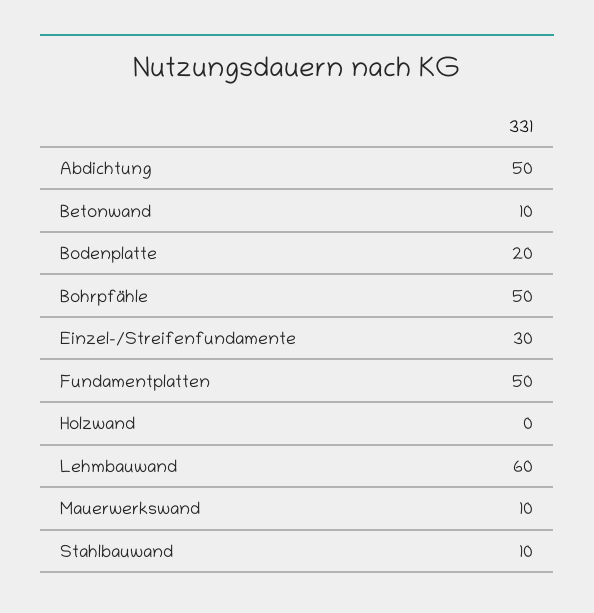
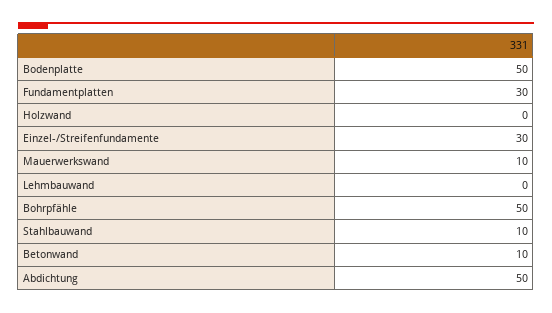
Bodenplatte: 20 -> 50
Fundamentplatten: 50 -> 30
Lehmbauwand: 60 -> 0

